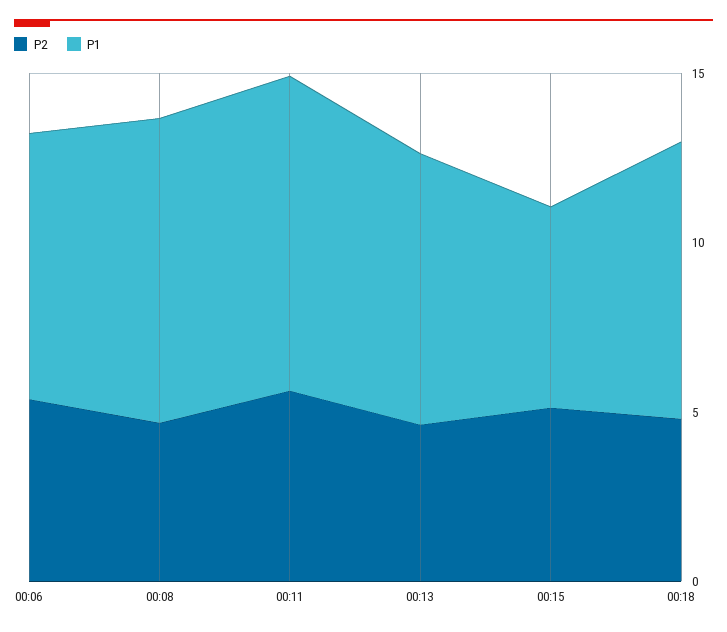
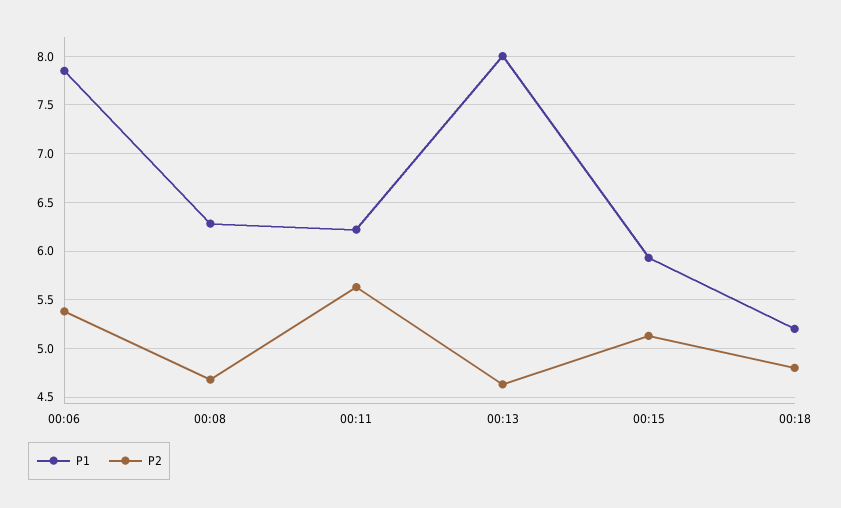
P1, 00:08: 9 -> 6.3
P1, 00:11: 9 -> 6.2
P1, 00:18: 8 -> 5.2

